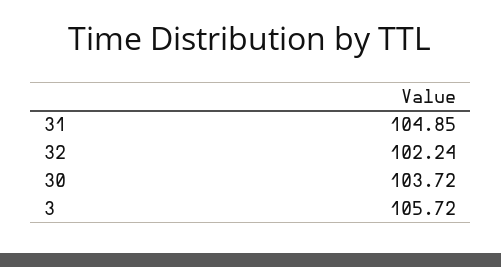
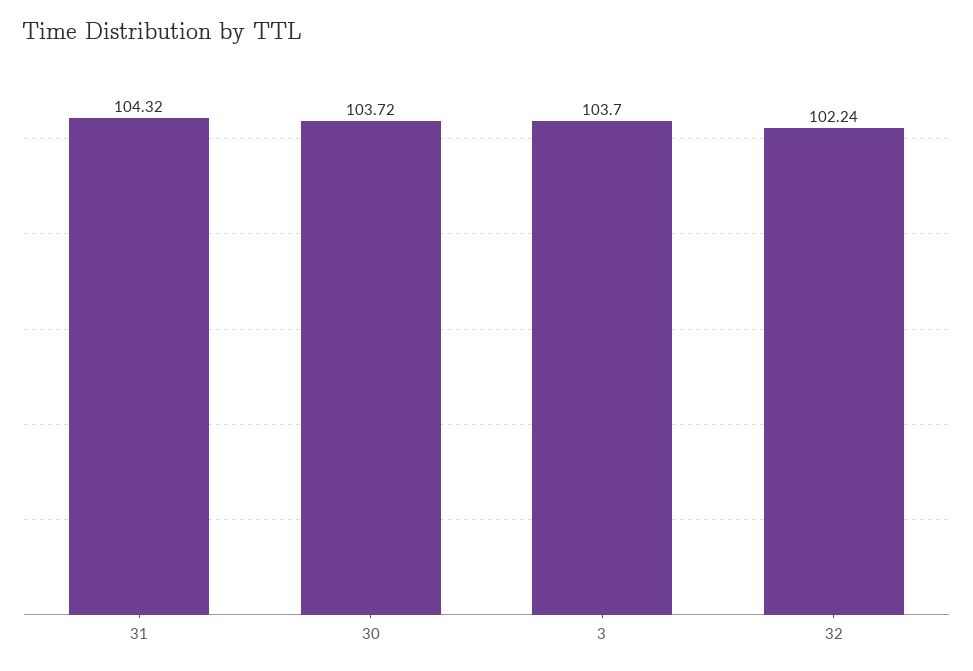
31: 104.85 -> 104.32
3: 105.72 -> 103.7

